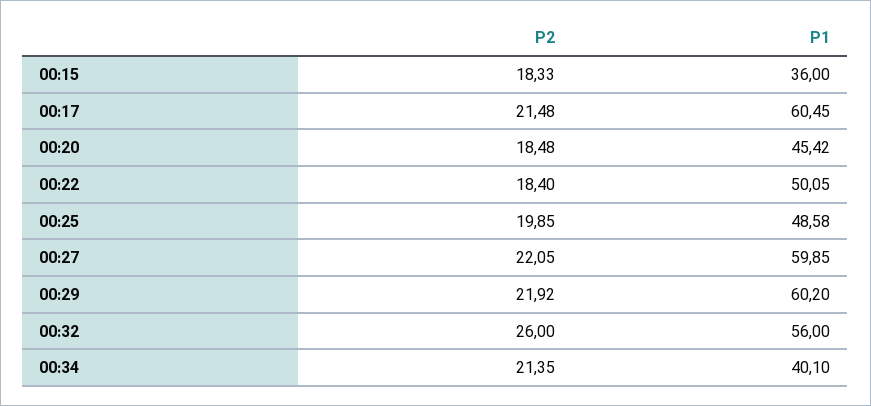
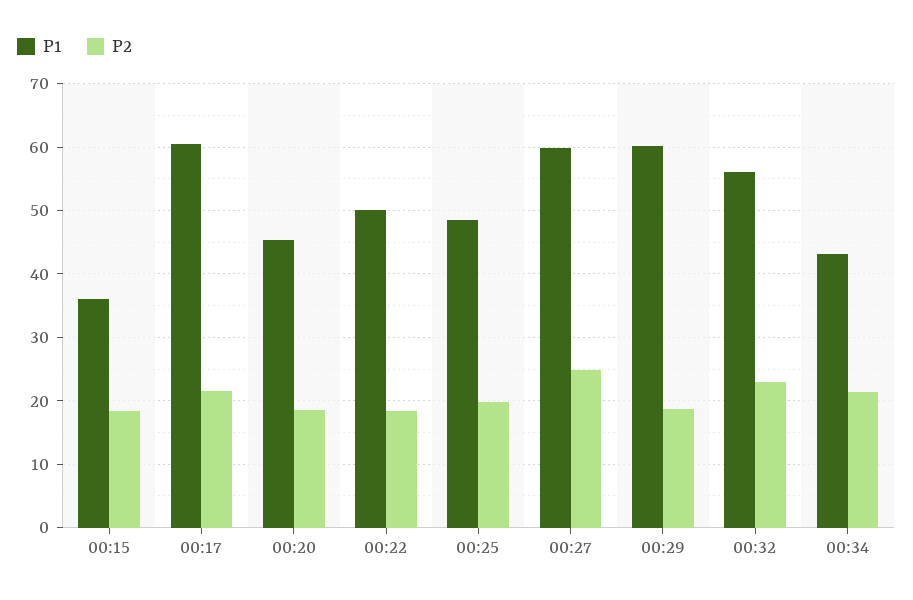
P2, 00:27: 22.05 -> 25
P2, 00:29: 21.92 -> 19
P2, 00:32: 26 -> 23
P1, 00:34: 40.1 -> 43

